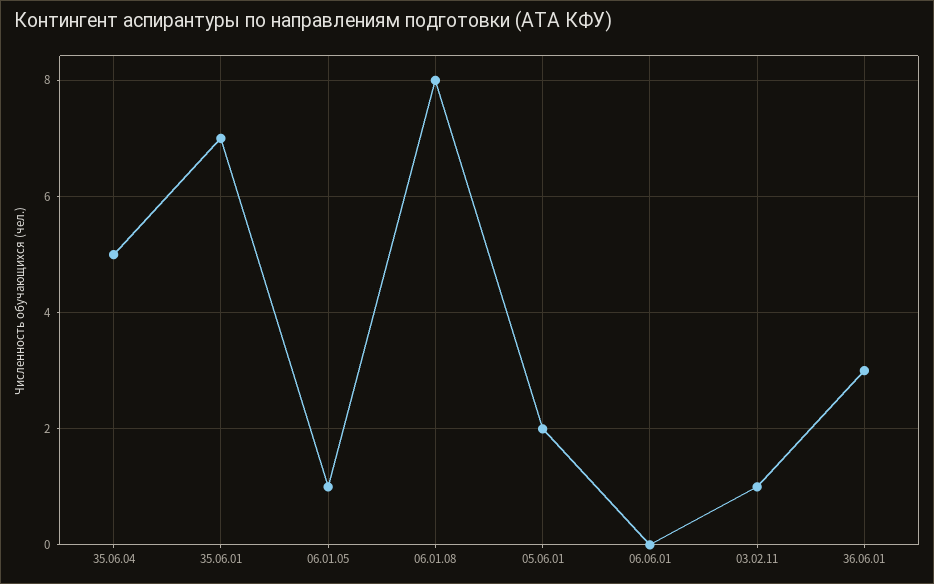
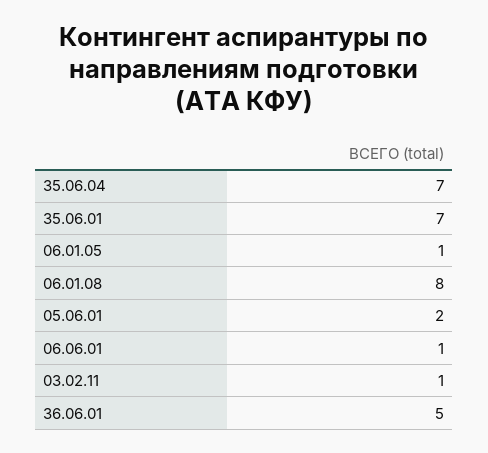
35.06.04: 5 -> 7
06.06.01: 0 -> 1
36.06.01: 3 -> 5

